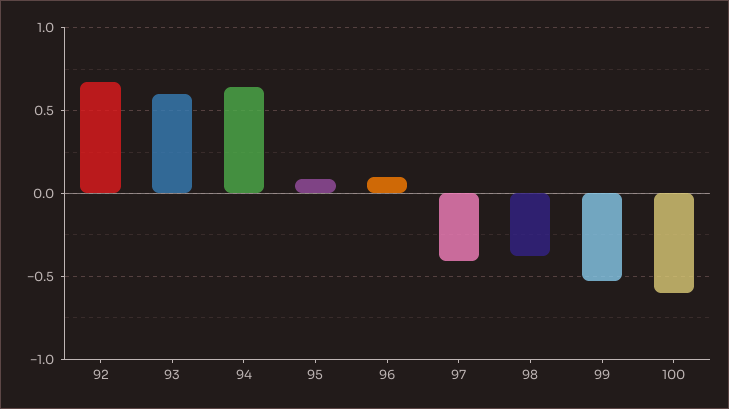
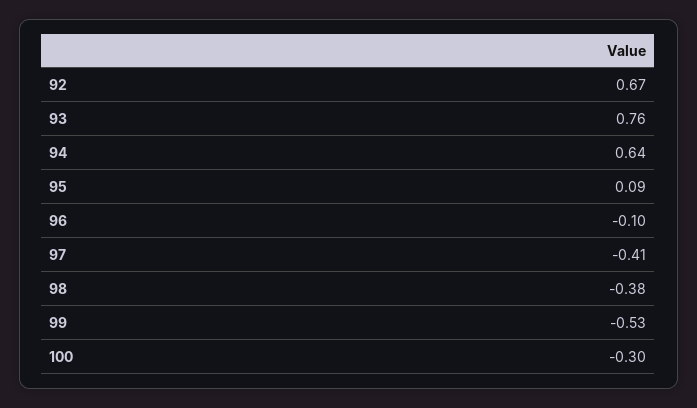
93: 0.6 -> 0.76
96: 0.1 -> -0.1
100: -0.6 -> -0.3

